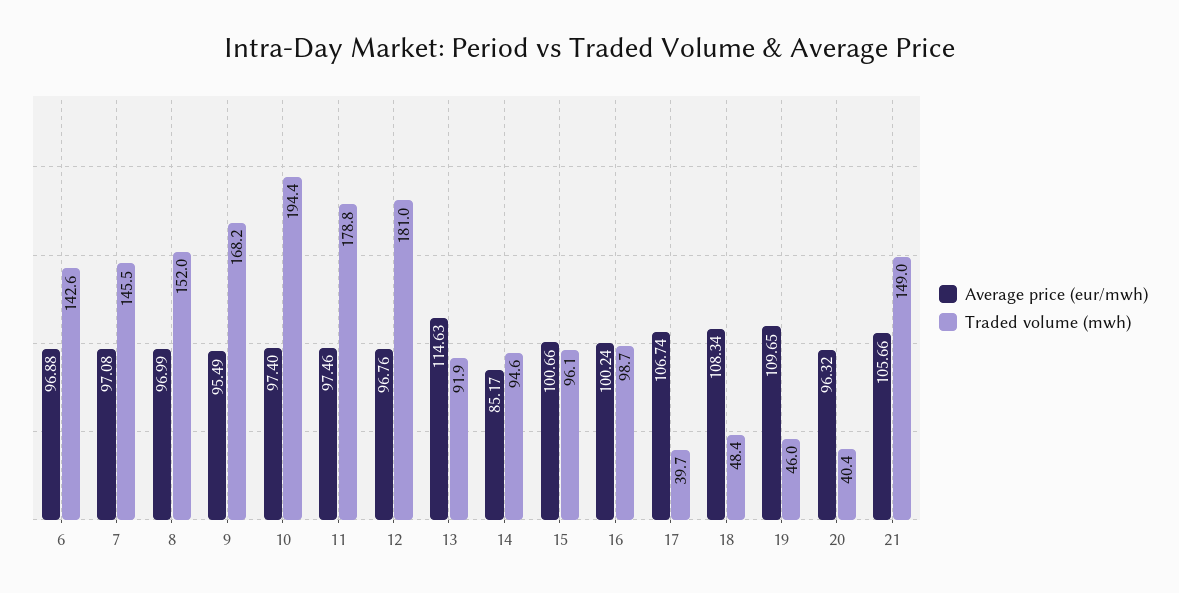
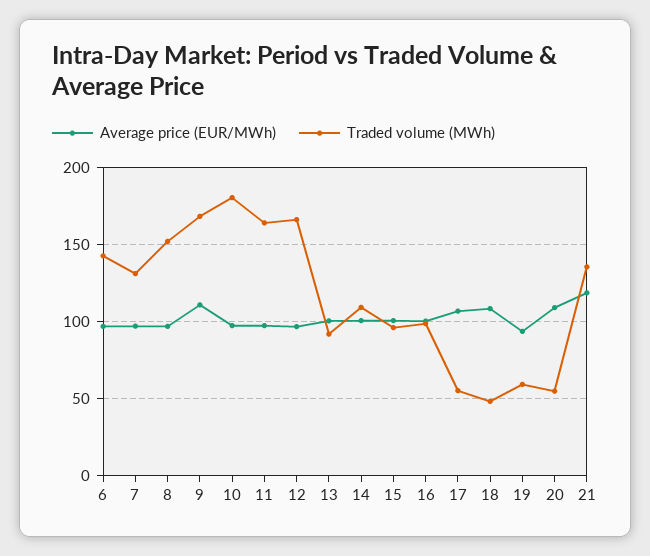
Traded volume (mwh), 7: 145.5 -> 130
Average price (eur/mwh), 9: 95.49 -> 110
Traded volume (mwh), 10: 194.4 -> 180
Traded volume (mwh), 11: 178.8 -> 165
Traded volume (mwh), 12: 181 -> 165
Average price (eur/mwh), 13: 114.63 -> 100
Average price (eur/mwh), 14: 85.17 -> 100
Traded volume (mwh), 14: 94.6 -> 110
Traded volume (mwh), 17: 39.7 -> 55
Average price (eur/mwh), 19: 109.65 -> 95
Traded volume (mwh), 19: 46 -> 60
Average price (eur/mwh), 20: 96.32 -> 110
Traded volume (mwh), 20: 40.4 -> 55
Average price (eur/mwh), 21: 105.66 -> 120
Traded volume (mwh), 21: 149 -> 135

